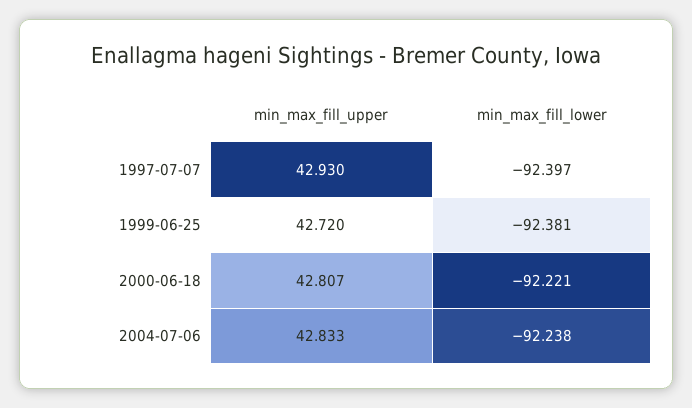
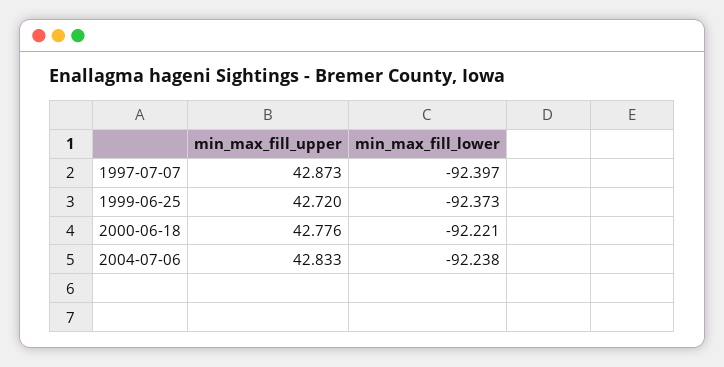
min_max_fill_upper, 1997-07-07: 42.93 -> 42.873
min_max_fill_lower, 1999-06-25: -92.381 -> -92.373
min_max_fill_upper, 2000-06-18: 42.807 -> 42.776

